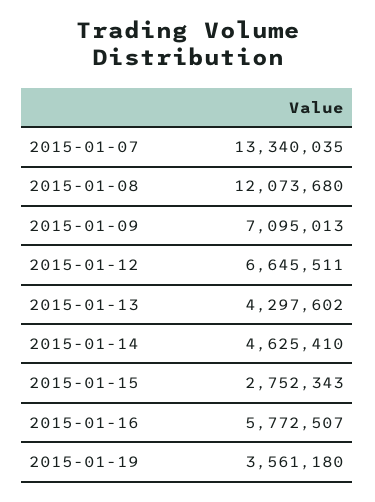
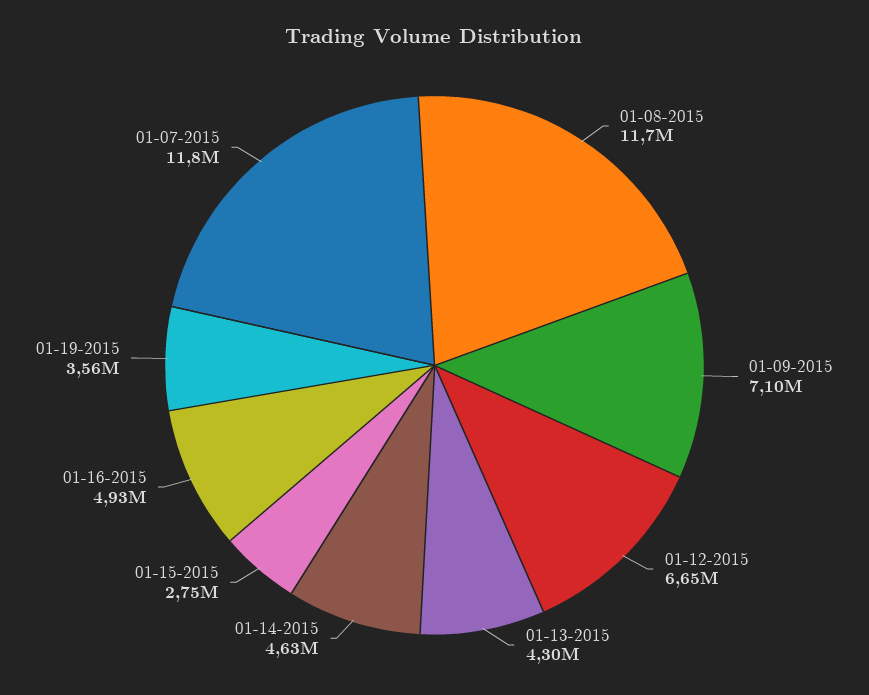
2015-01-07: 13340035 -> 11800000
2015-01-08: 12073680 -> 11700000
2015-01-16: 5772507 -> 4930000

